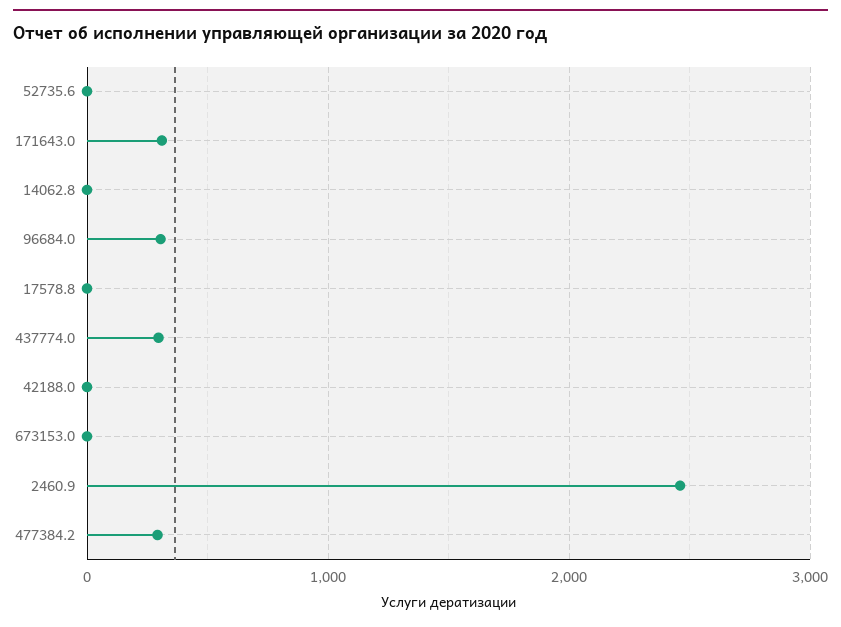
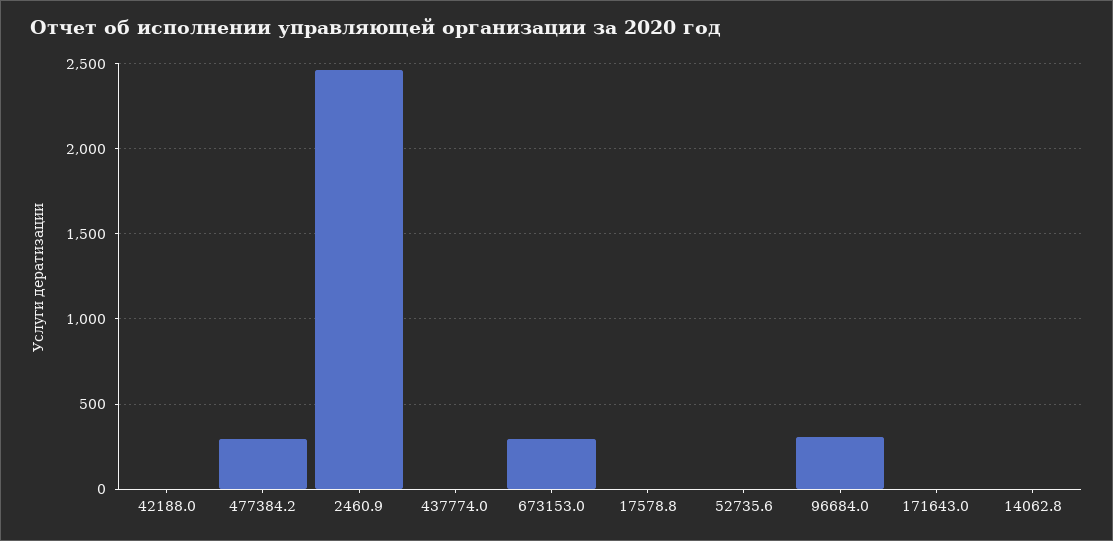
171643.0: 300 -> 0
437774.0: 300 -> 0
673153.0: 0 -> 300

